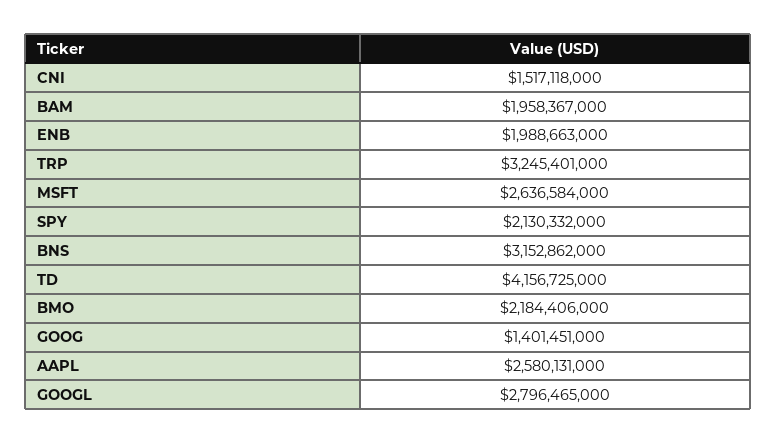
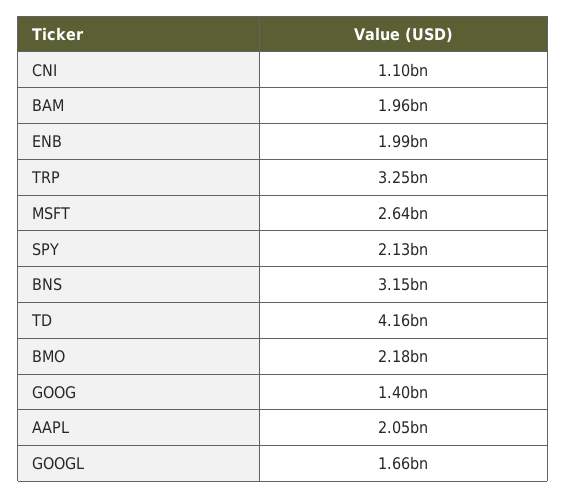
CNI: 1517118000 -> 1100000000
AAPL: 2580131000 -> 2050000000
GOOGL: 2796465000 -> 1660000000

